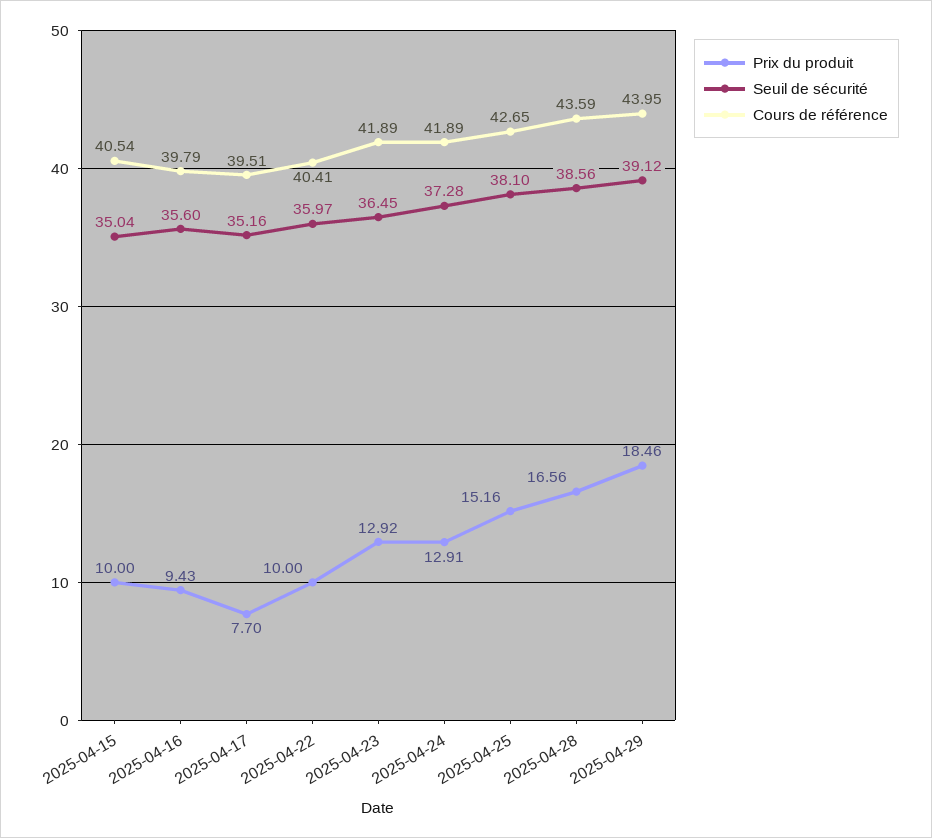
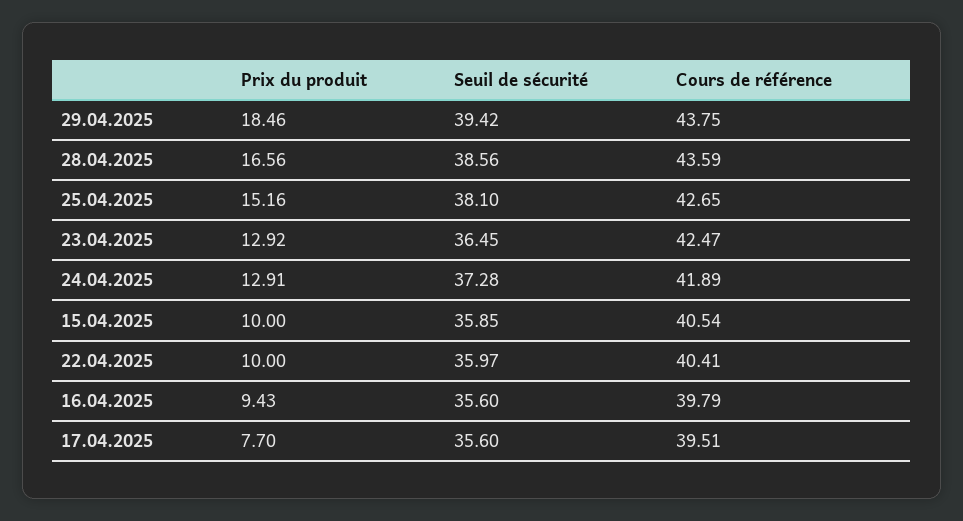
Seuil de sécurité, 2025-04-15: 35.04 -> 35.85
Seuil de sécurité, 2025-04-17: 35.16 -> 35.6
Cours de référence, 2025-04-23: 41.89 -> 42.47
Seuil de sécurité, 2025-04-29: 39.12 -> 39.42
Cours de référence, 2025-04-29: 43.95 -> 43.75

